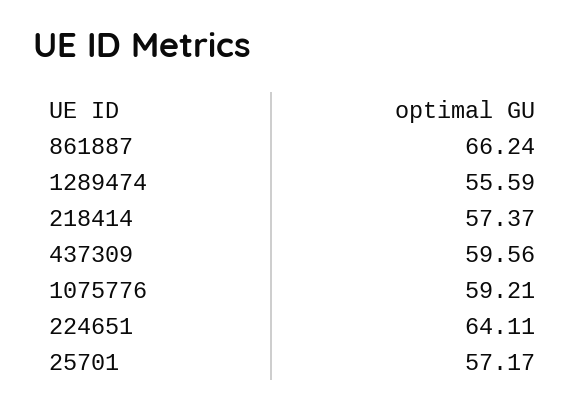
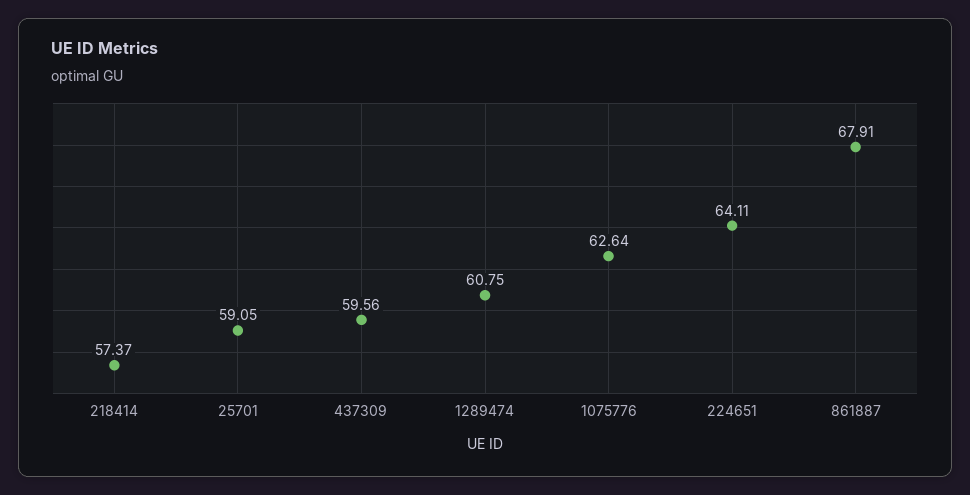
861887: 66.24 -> 67.91
1289474: 55.59 -> 60.75
1075776: 59.21 -> 62.64
25701: 57.17 -> 59.05

